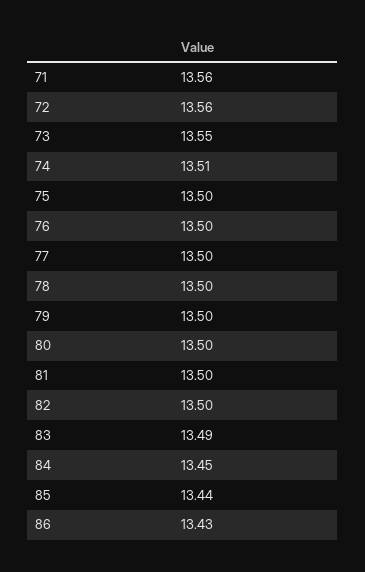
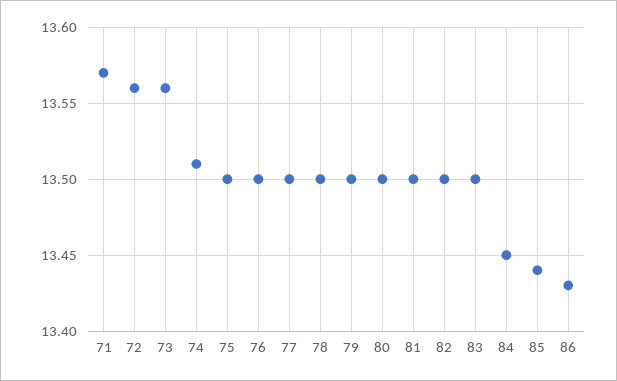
71: 13.56 -> 13.57
73: 13.55 -> 13.56
83: 13.49 -> 13.5

